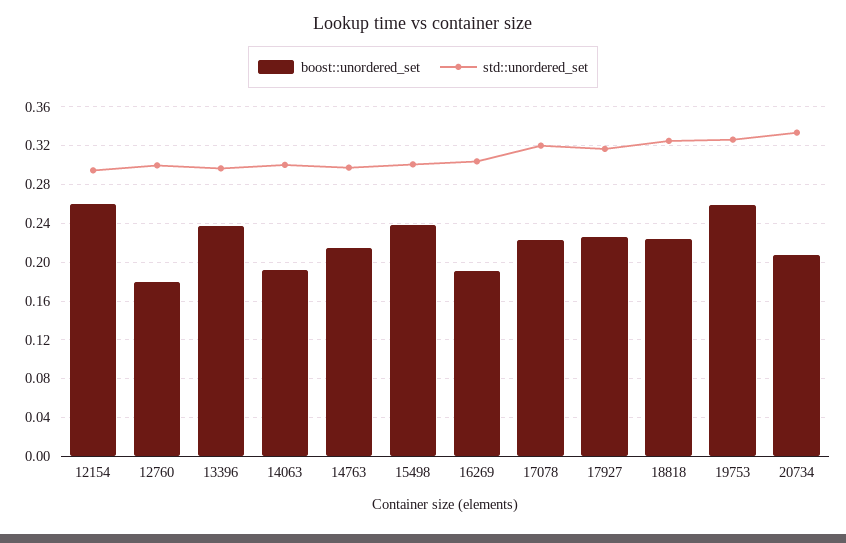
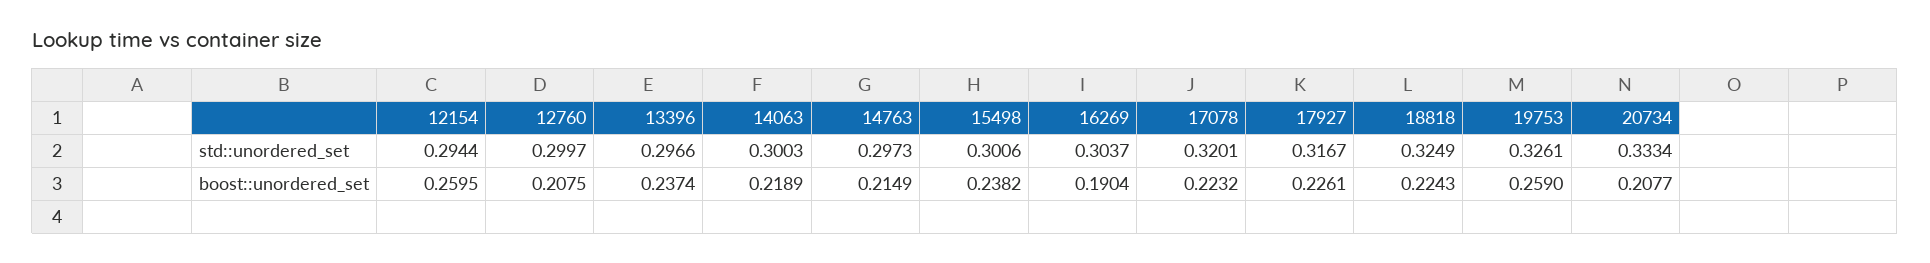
boost::unordered_set, 12760: 0.18 -> 0.2075
boost::unordered_set, 14063: 0.19 -> 0.2189

